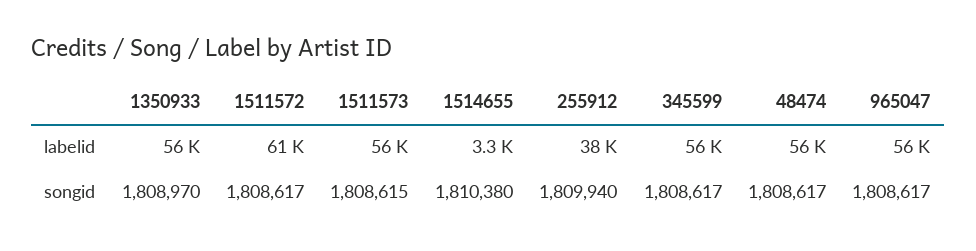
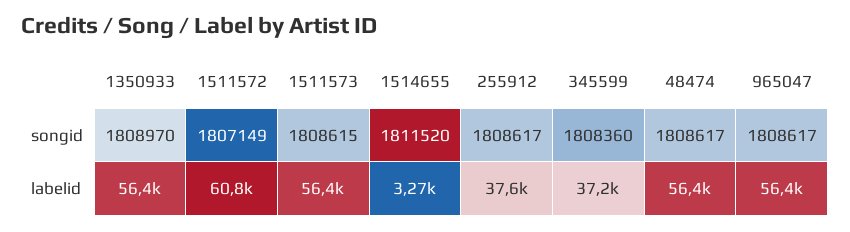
345599, labelid: 56000 -> 37200
1511572, songid: 1808617 -> 1807149
1514655, songid: 1810380 -> 1811520
255912, songid: 1809940 -> 1808617
345599, songid: 1808617 -> 1808360

